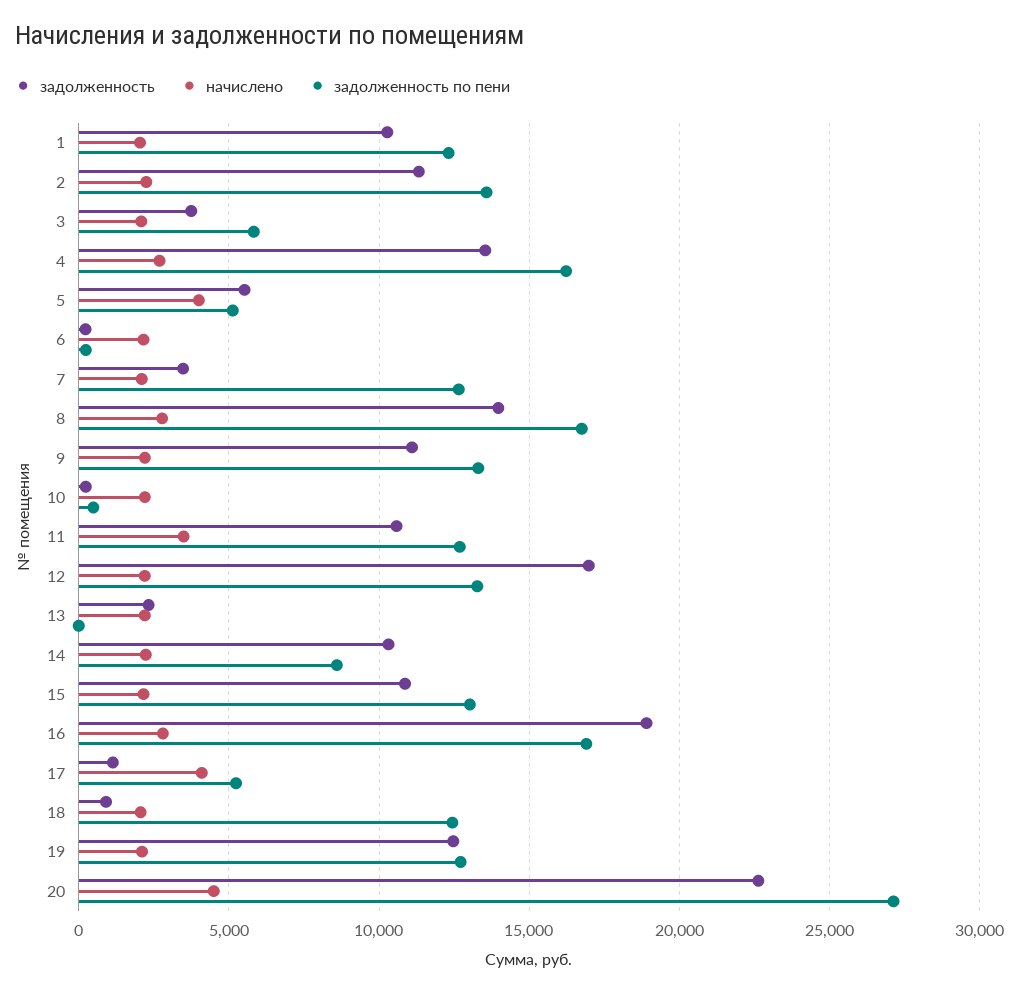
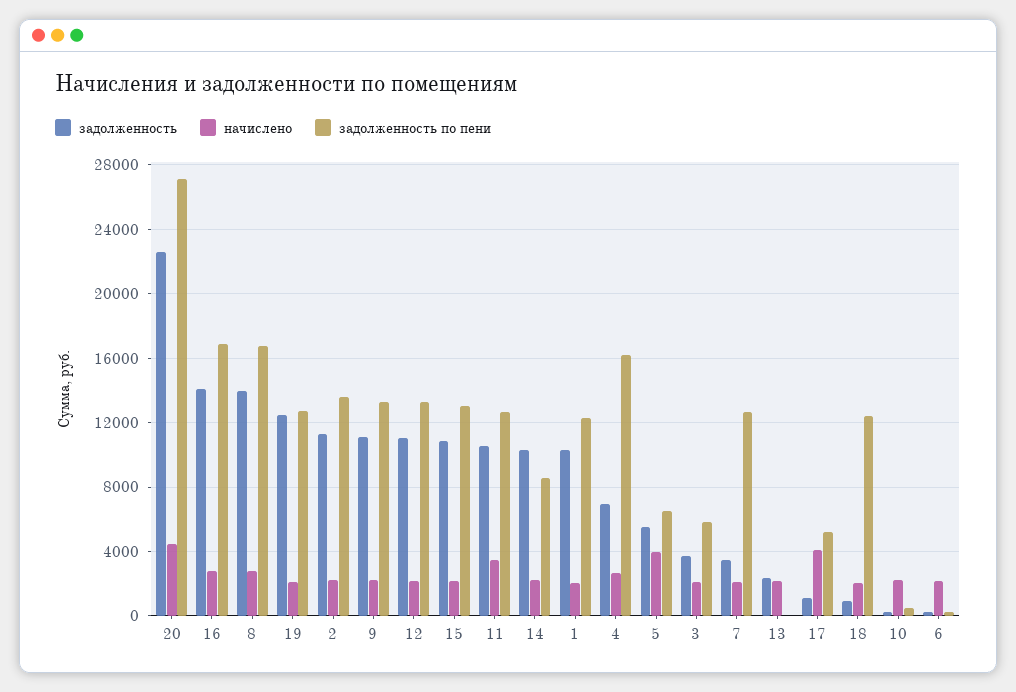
задолженность, 4: 13500 -> 7000
задолженность по пени, 5: 5000 -> 6500
задолженность, 12: 17000 -> 11000
задолженность, 16: 19000 -> 14000

